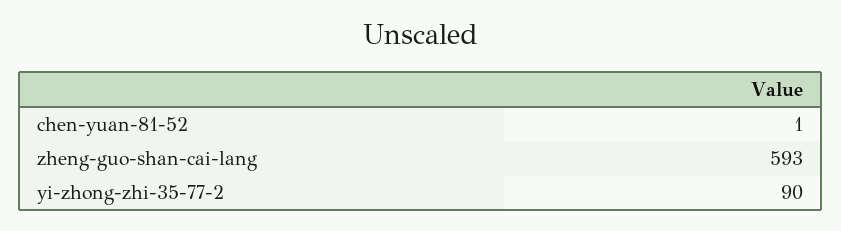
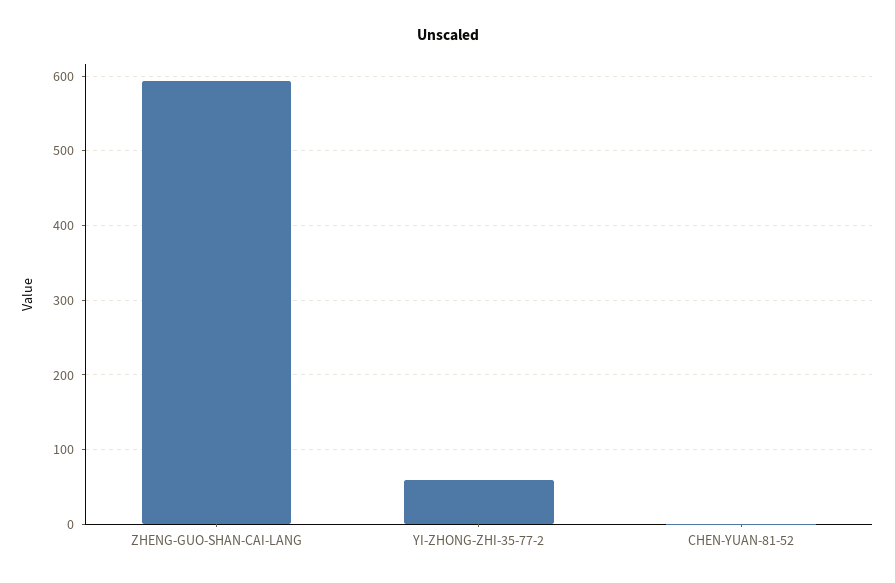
yi-zhong-zhi-35-77-2: 90 -> 60

